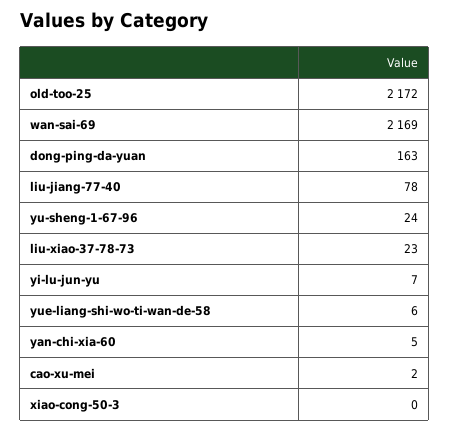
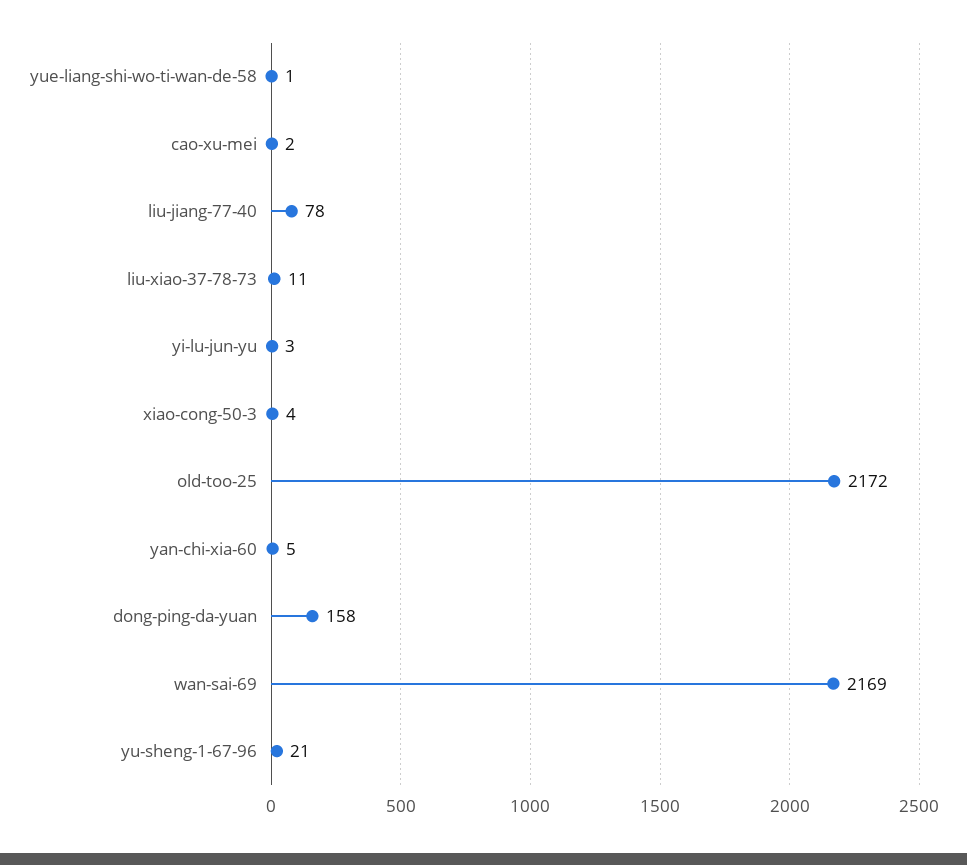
dong-ping-da-yuan: 163 -> 158
yu-sheng-1-67-96: 24 -> 21
liu-xiao-37-78-73: 23 -> 11
yi-lu-jun-yu: 7 -> 3
yue-liang-shi-wo-ti-wan-de-58: 6 -> 1
xiao-cong-50-3: 0 -> 4

